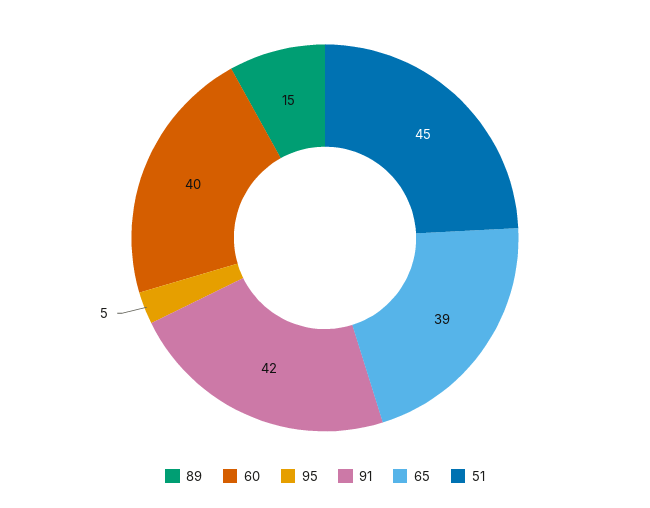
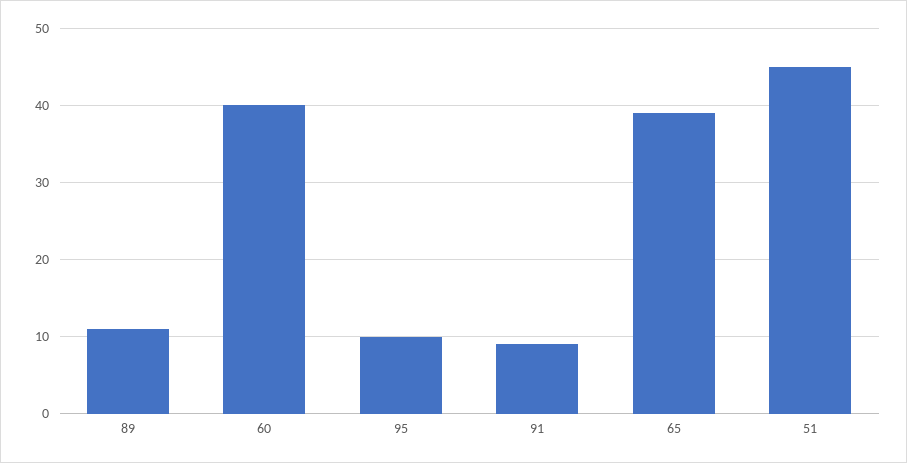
89: 15 -> 11
95: 5 -> 10
91: 42 -> 9

